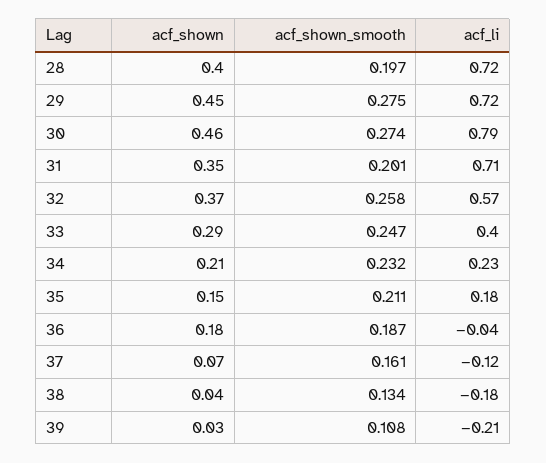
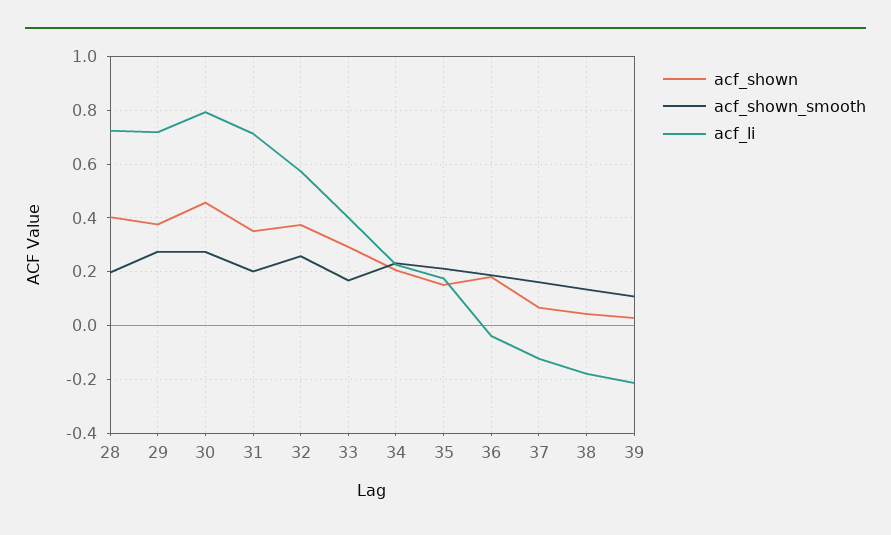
acf_shown, 29: 0.45 -> 0.375
acf_shown_smooth, 33: 0.247 -> 0.175

